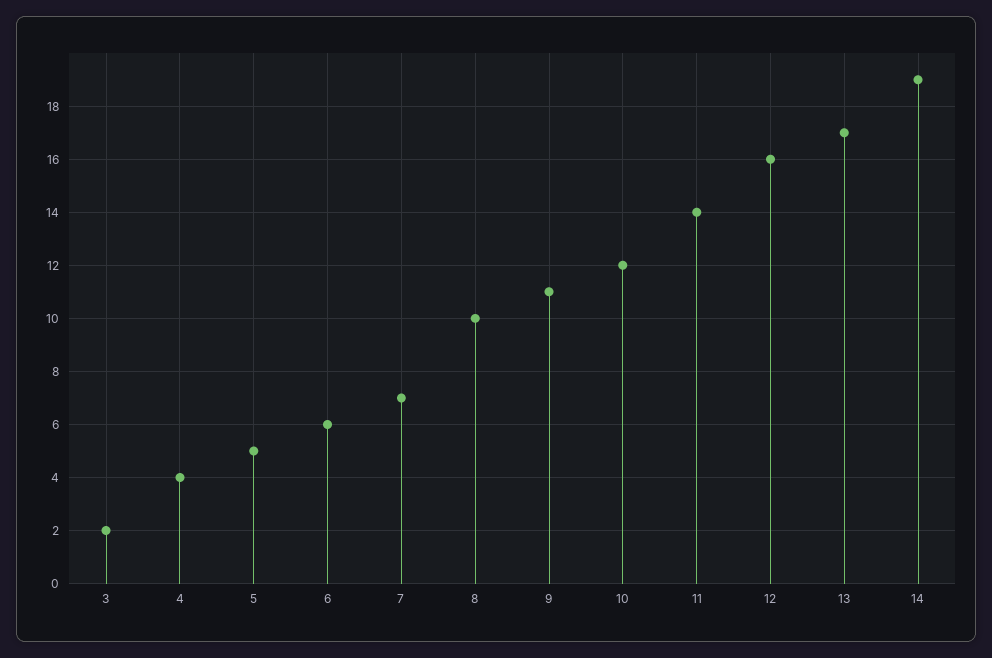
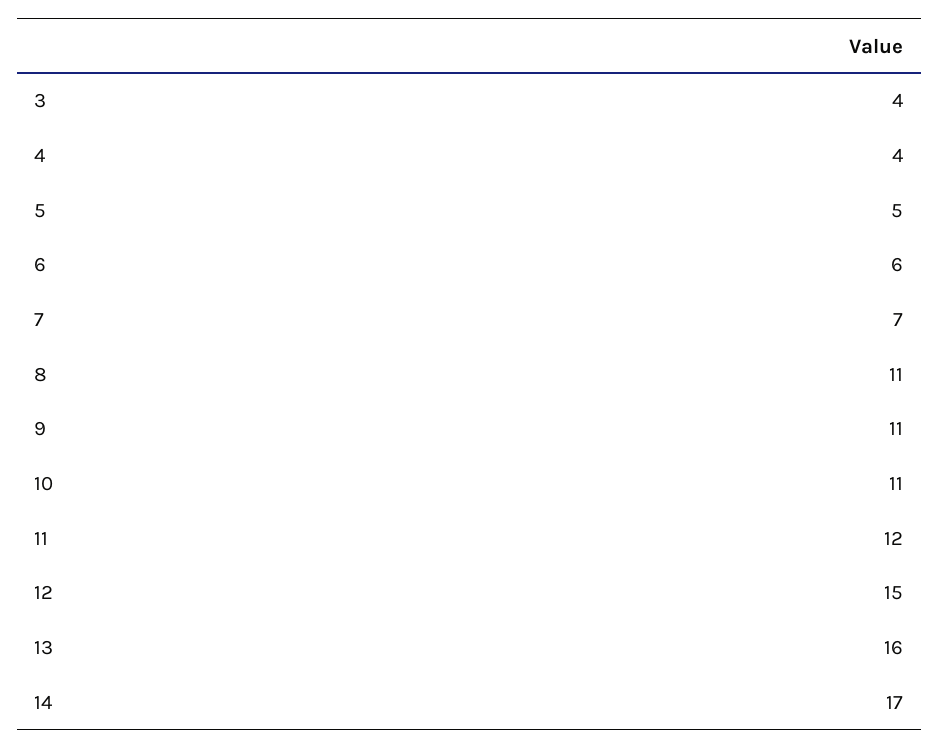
3: 2 -> 4
8: 10 -> 11
10: 12 -> 11
11: 14 -> 12
12: 16 -> 15
13: 17 -> 16
14: 19 -> 17

